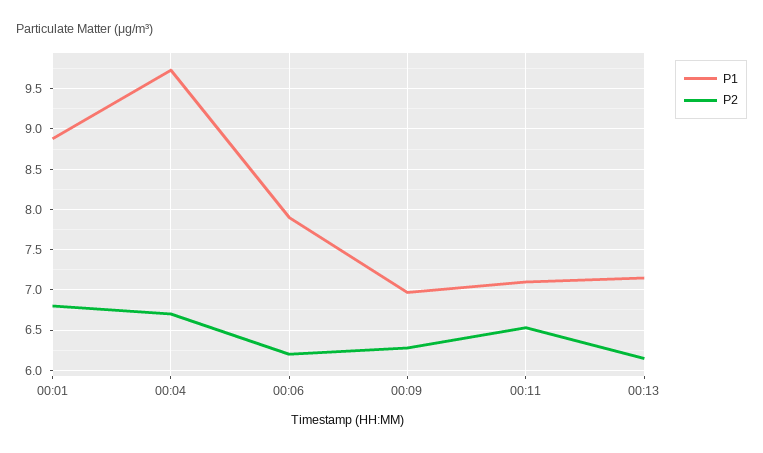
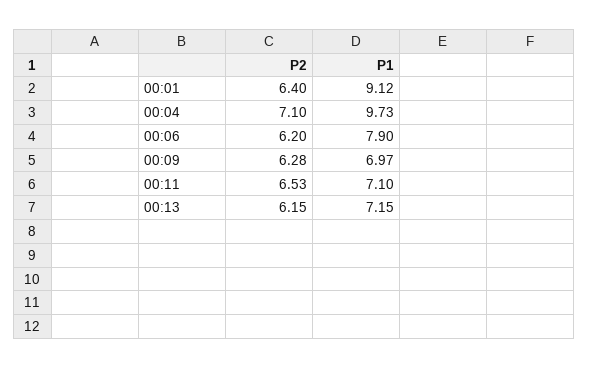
P1, 00:01: 8.9 -> 9.12
P2, 00:01: 6.8 -> 6.4
P2, 00:04: 6.7 -> 7.1

